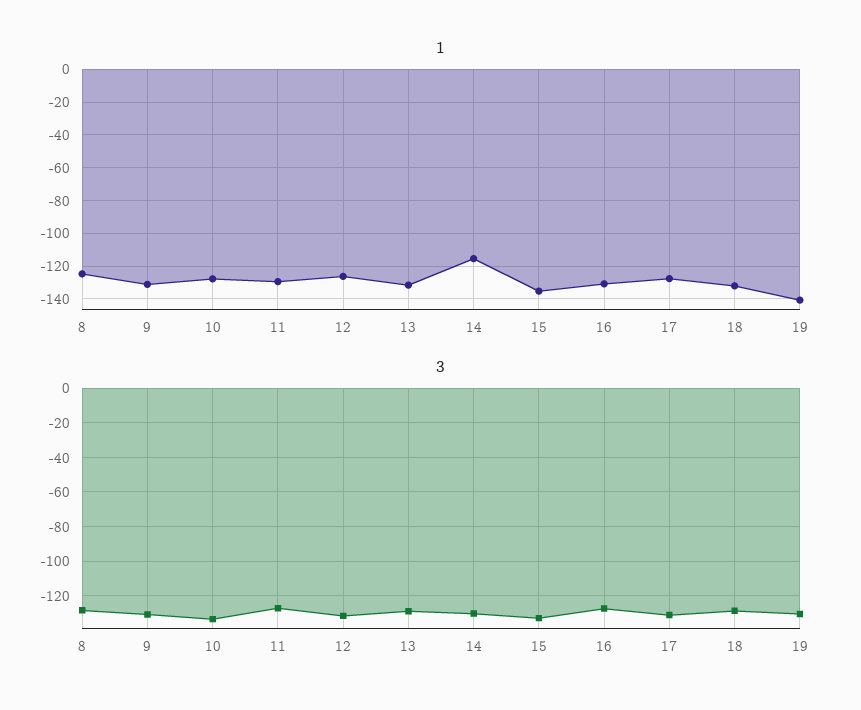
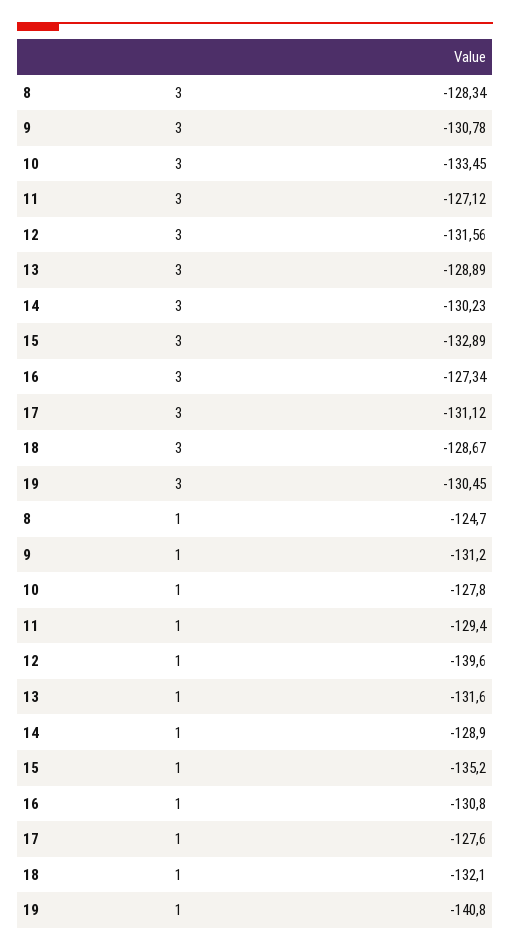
1, 12: -125 -> -139.6
1, 14: -115 -> -128.9

